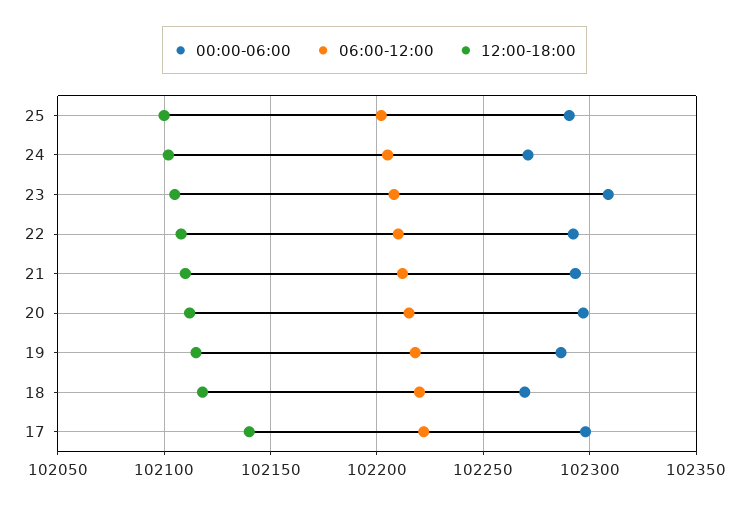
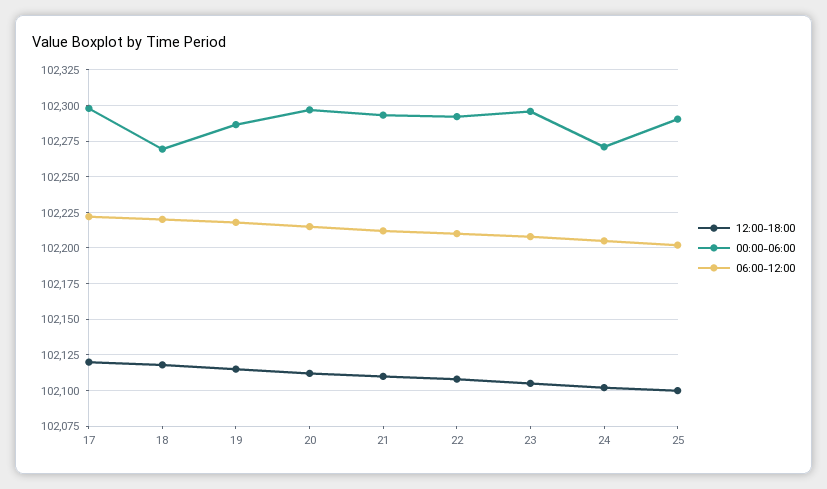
00:00-06:00, 23: 102310 -> 102295
12:00-18:00, 17: 102140 -> 102120

